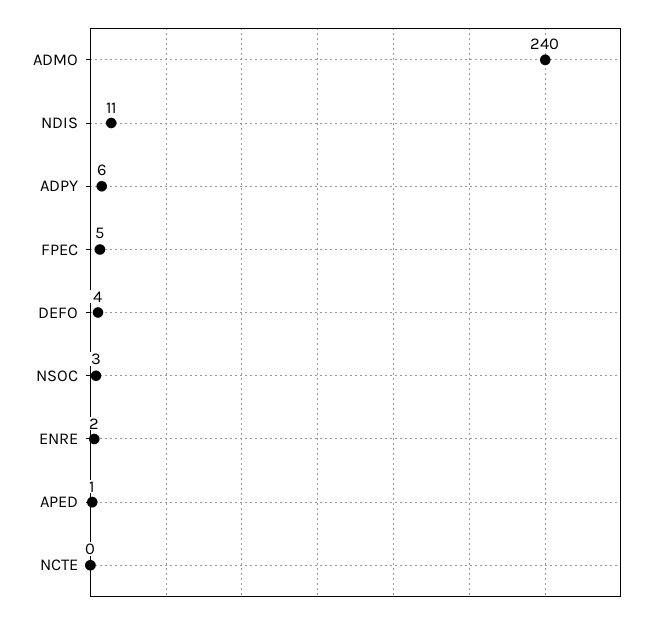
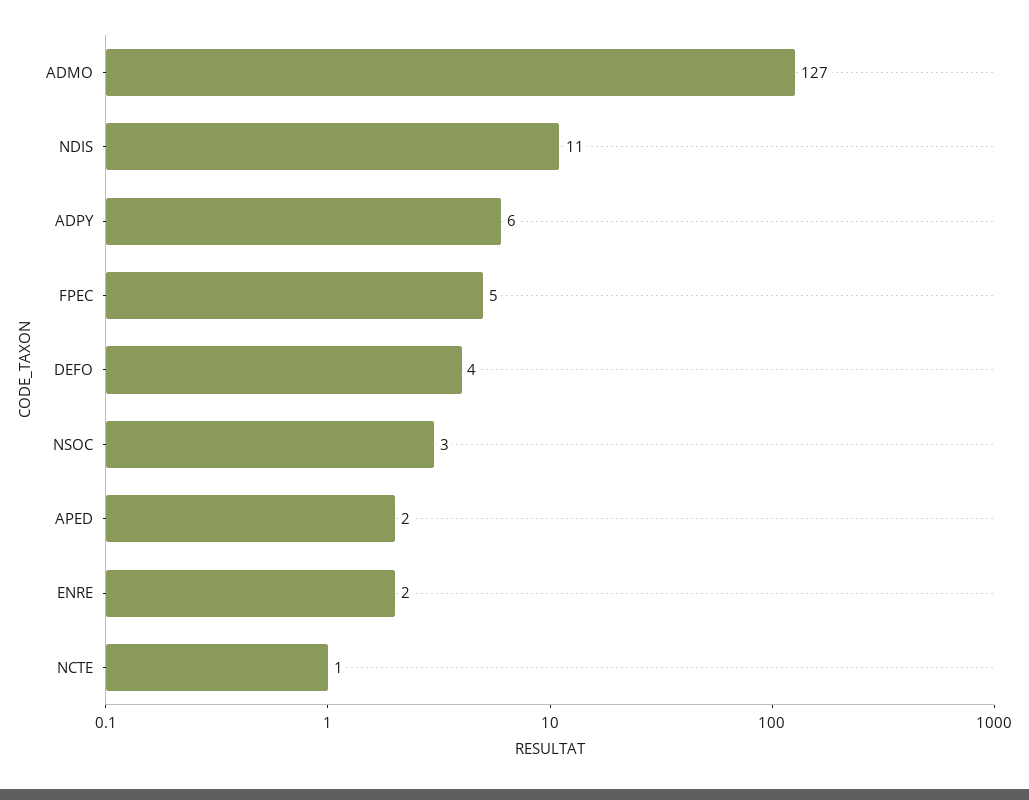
ADMO: 240 -> 127
APED: 1 -> 2
NCTE: 0 -> 1

